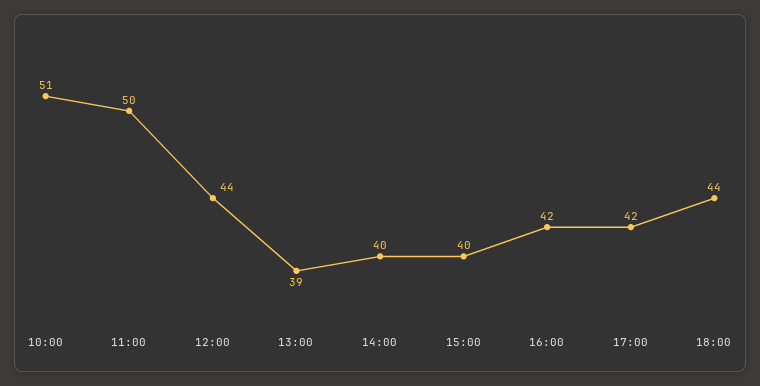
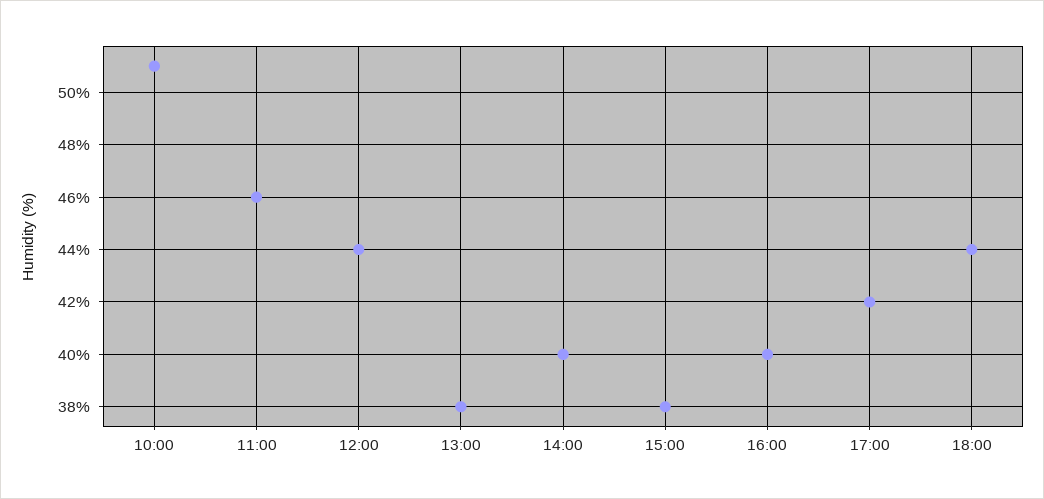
11:00: 50 -> 46
13:00: 39 -> 38
15:00: 40 -> 38
16:00: 42 -> 40

